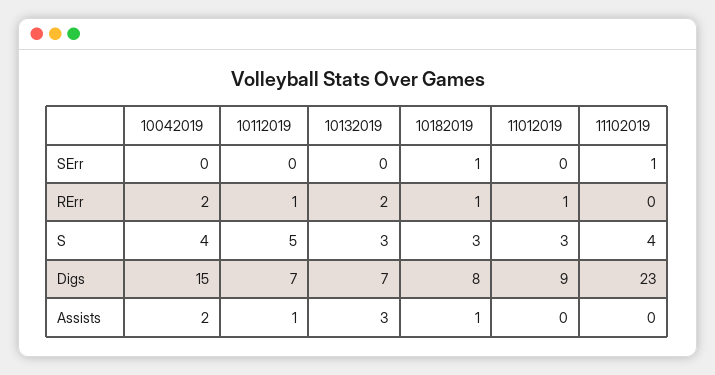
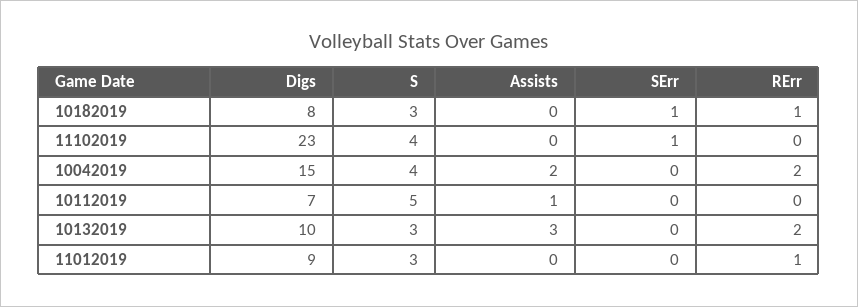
10112019, RErr: 1 -> 0
10132019, Digs: 7 -> 10
10182019, Assists: 1 -> 0

